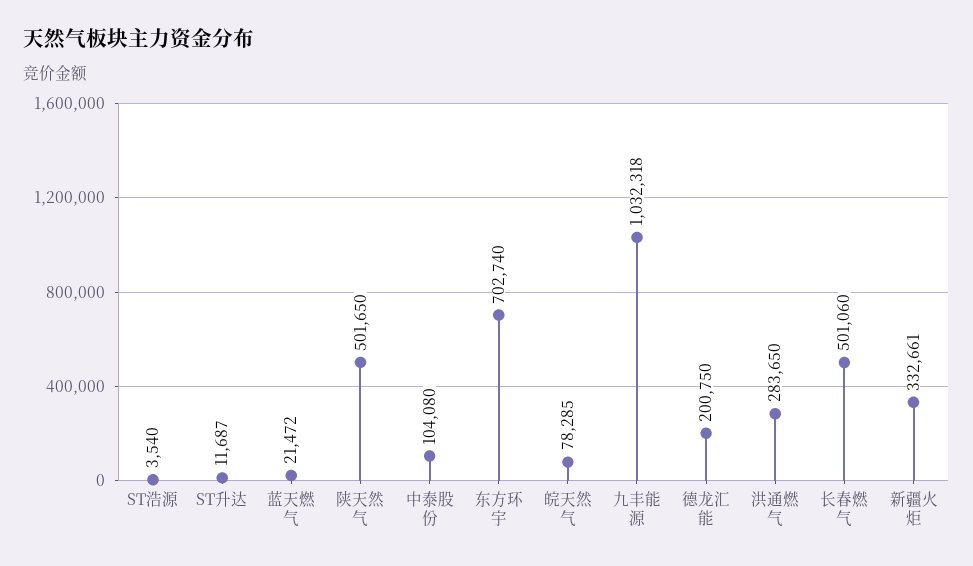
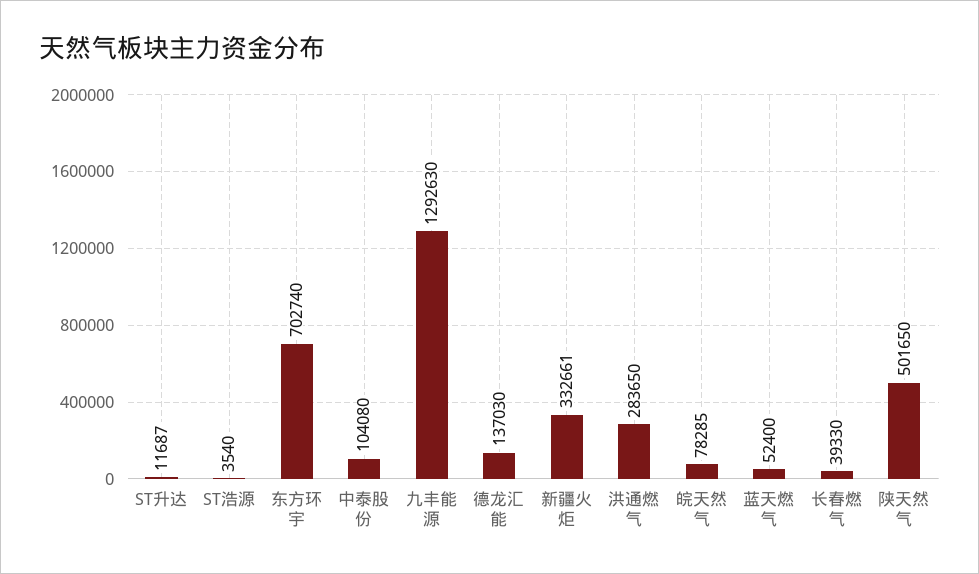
蓝天燃气: 21472 -> 52400
九丰能源: 1032318 -> 1292630
德龙汇能: 200750 -> 137030
长春燃气: 501060 -> 39330

